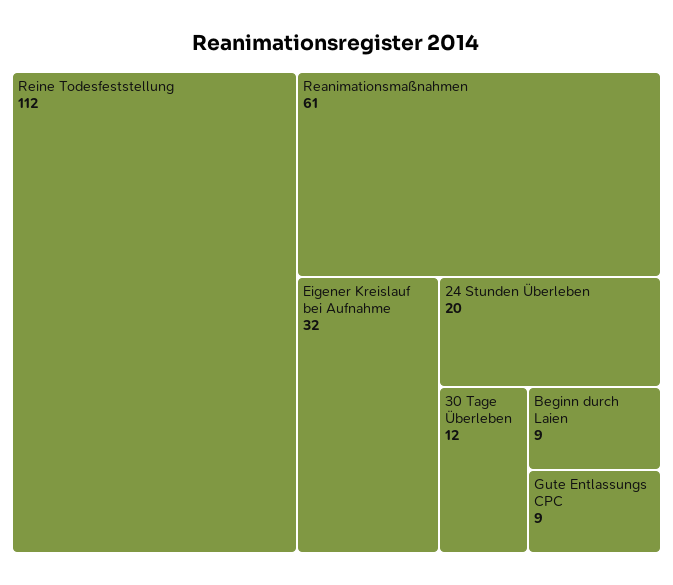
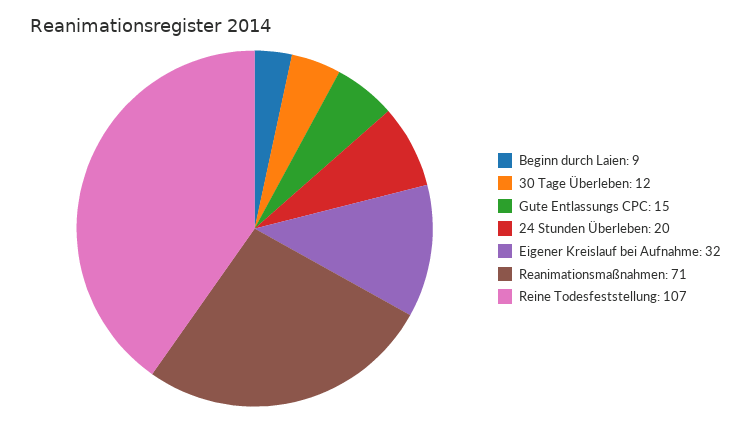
Reine Todesfeststellung: 112 -> 107
Reanimationsmaßnahmen: 61 -> 71
Gute Entlassungs CPC: 9 -> 15

